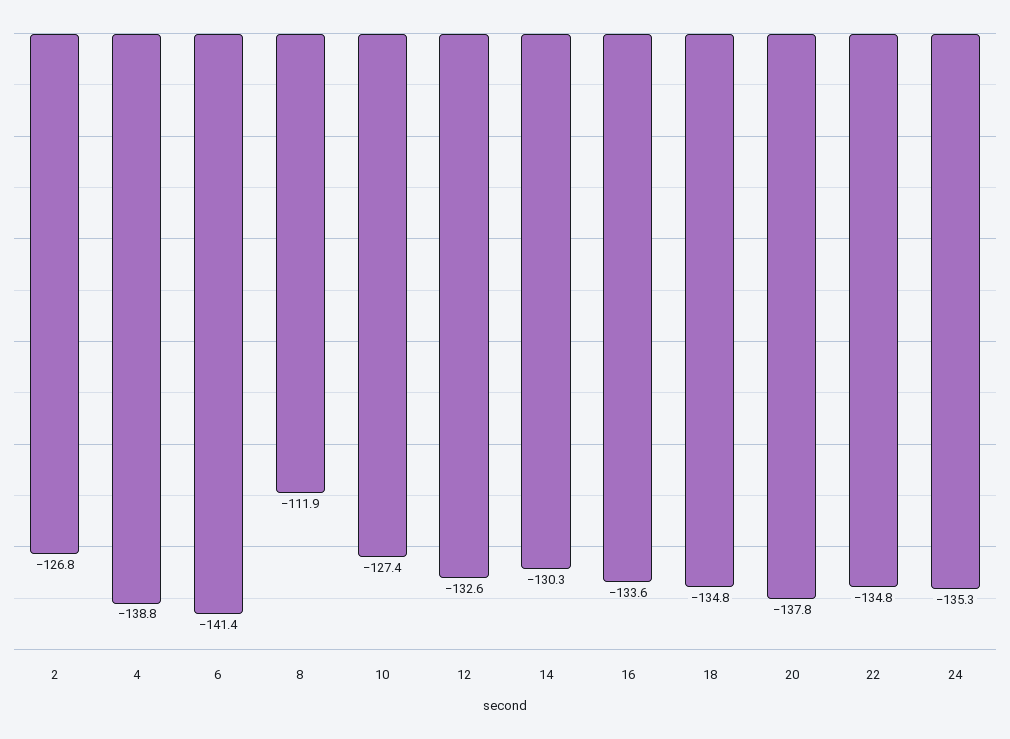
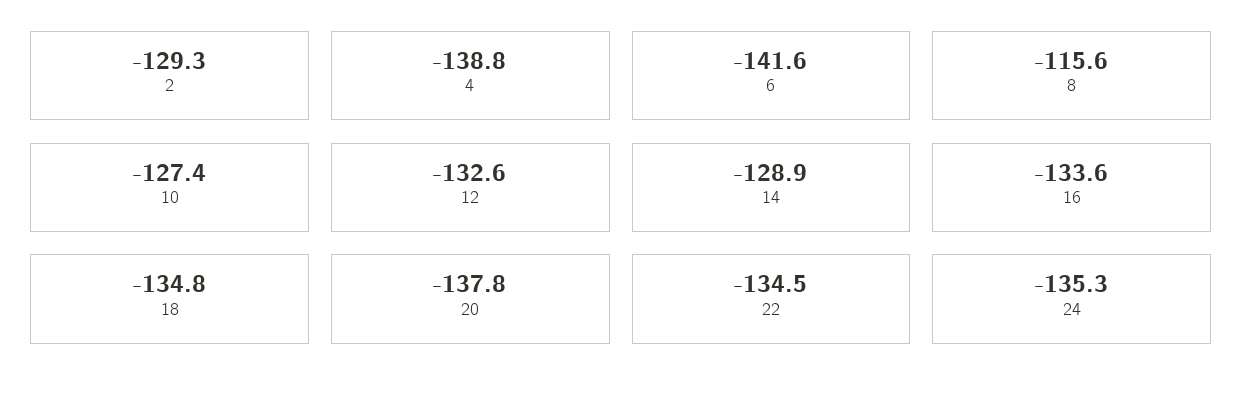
2: -126.8 -> -129.3
6: -141.4 -> -141.6
8: -111.9 -> -115.6
14: -130.3 -> -128.9
22: -134.8 -> -134.5

